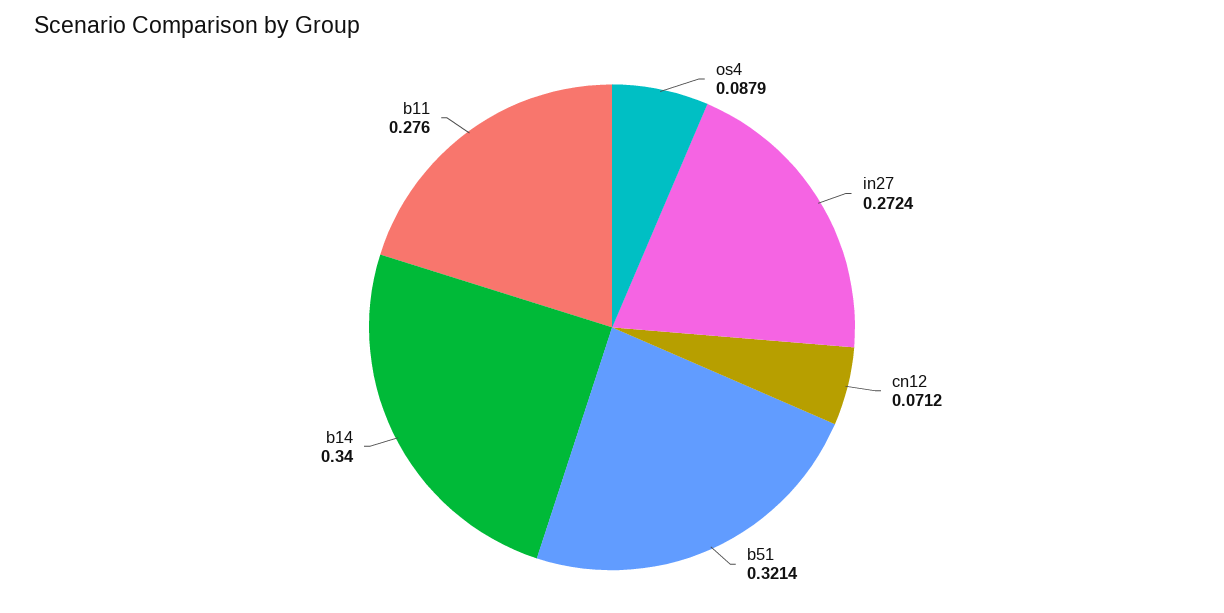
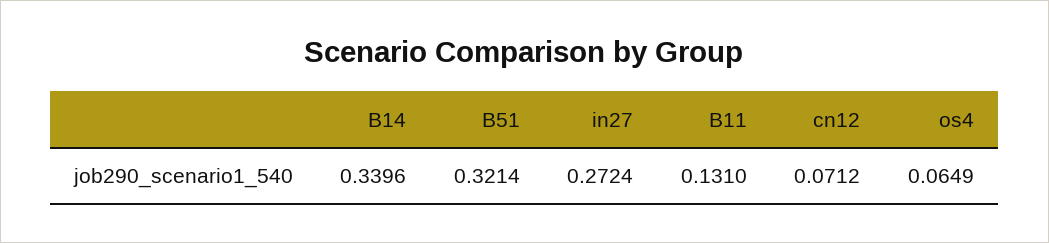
os4: 0.0879 -> 0.0649
b14: 0.34 -> 0.3396
b11: 0.276 -> 0.131

